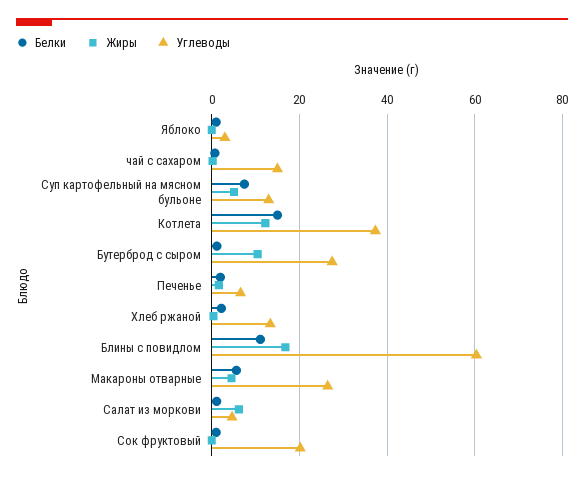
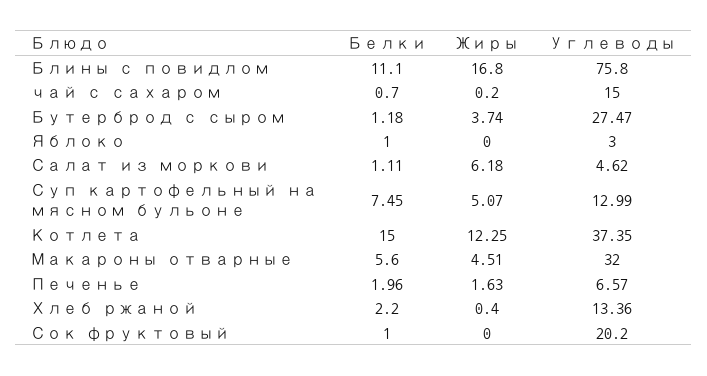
Жиры, Бутерброд с сыром: 10 -> 3.74
Углеводы, Блины с повидлом: 60 -> 75.8
Углеводы, Макароны отварные: 26 -> 32

